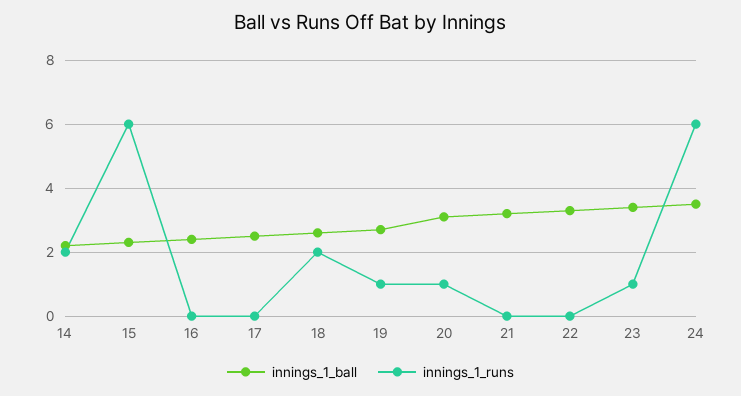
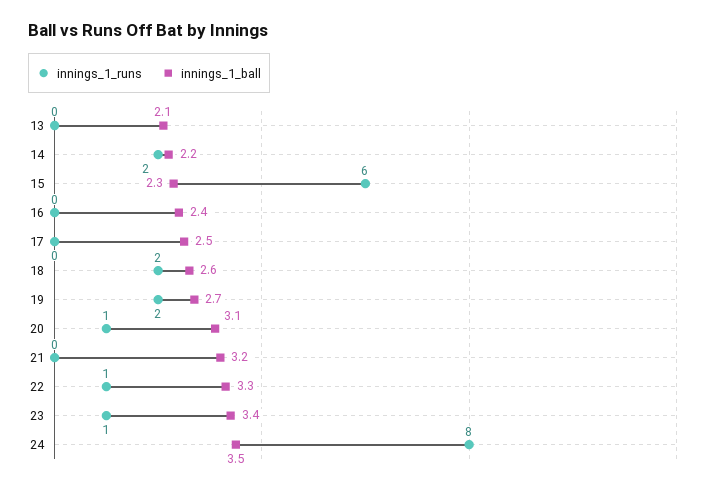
innings_1_runs, 19: 1 -> 2
innings_1_runs, 22: 0 -> 1
innings_1_runs, 24: 6 -> 8
innings_1_runs, 13: none -> 0
innings_1_ball, 13: none -> 2.1

